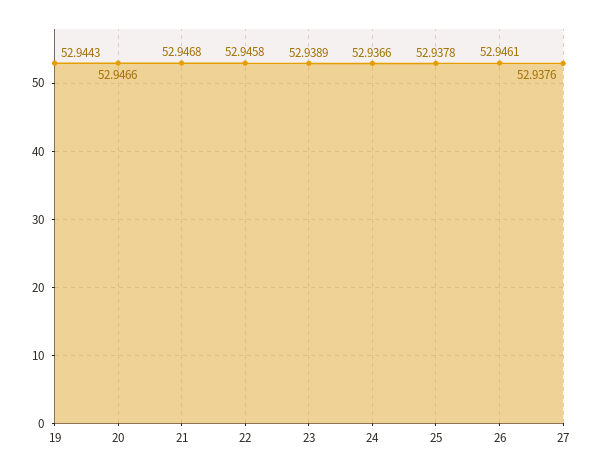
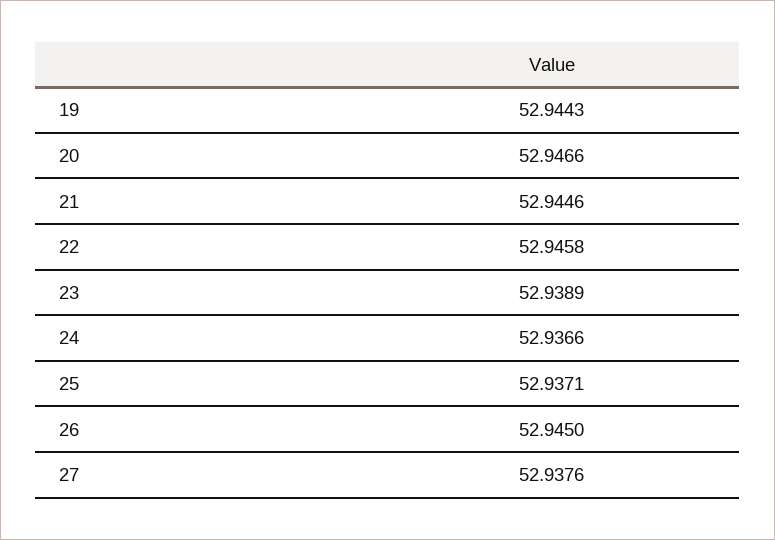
21: 52.9468 -> 52.9446
25: 52.9378 -> 52.9371
26: 52.9461 -> 52.945

